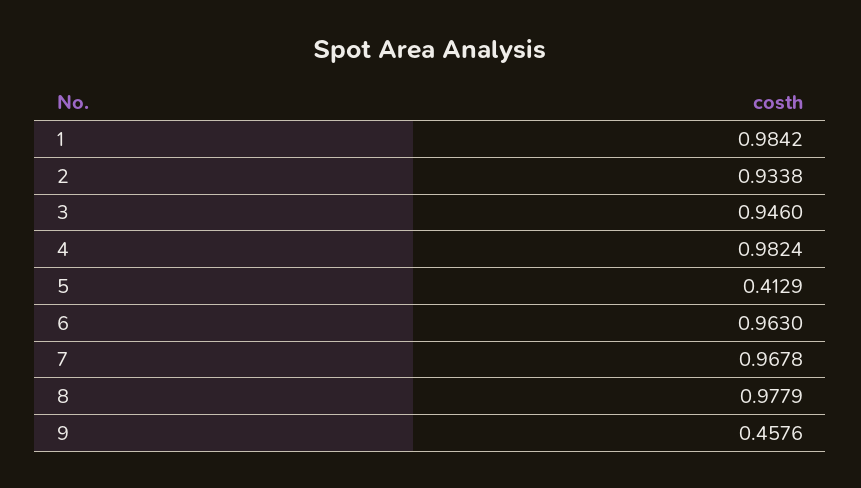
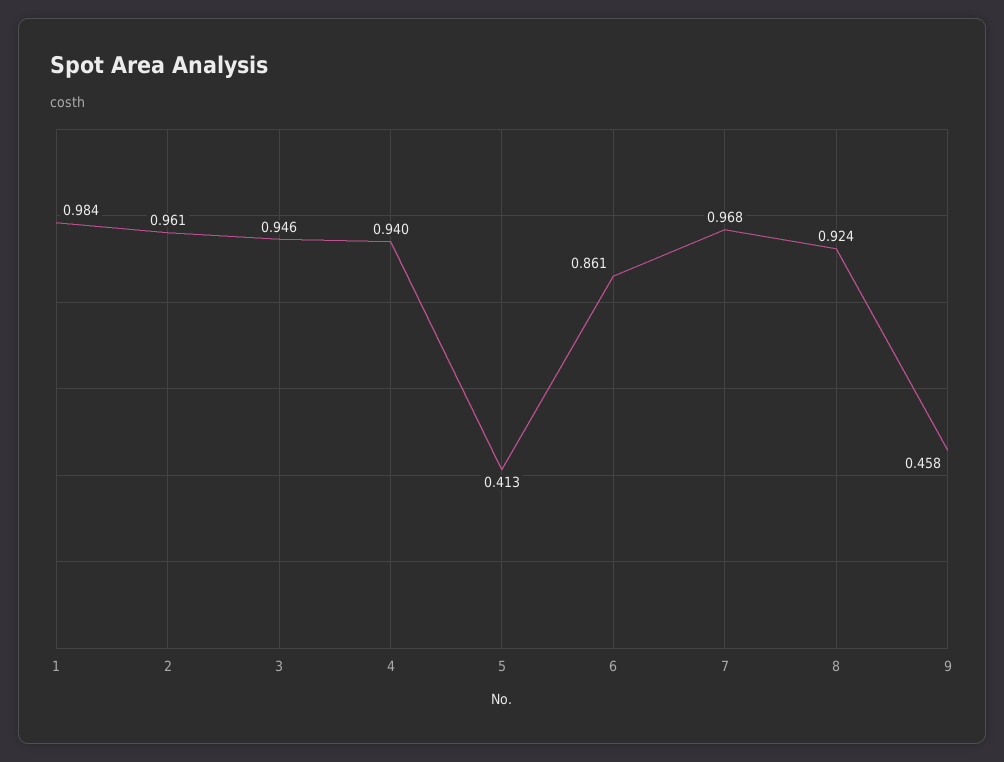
2: 0.9338 -> 0.961
4: 0.9824 -> 0.94
6: 0.963 -> 0.861
8: 0.9779 -> 0.924

